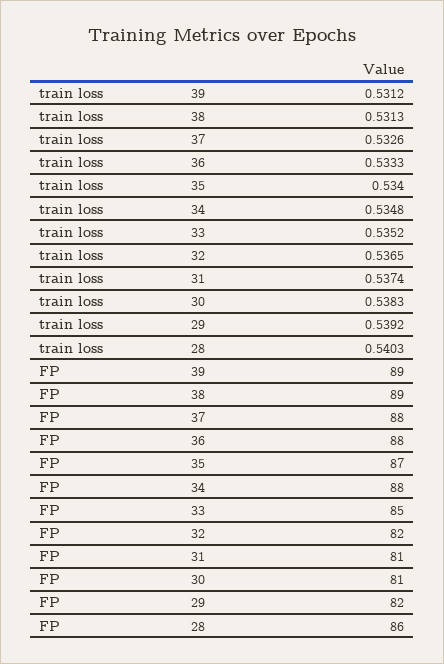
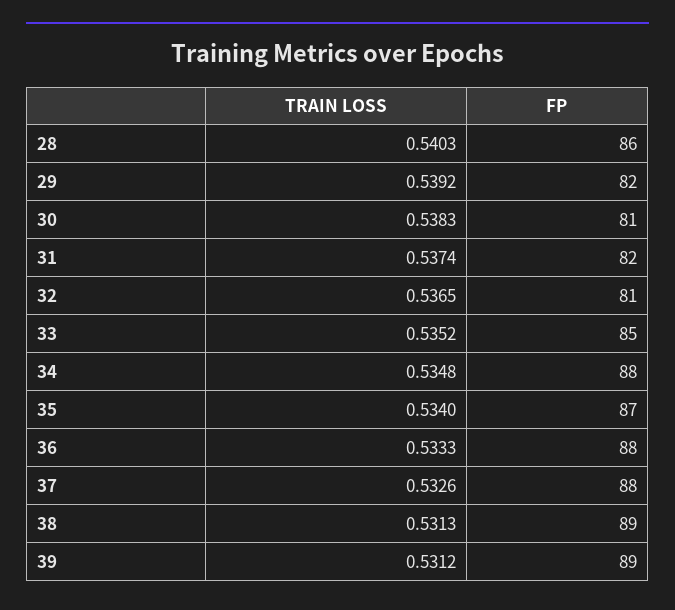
FP, 32: 82 -> 81
FP, 31: 81 -> 82

